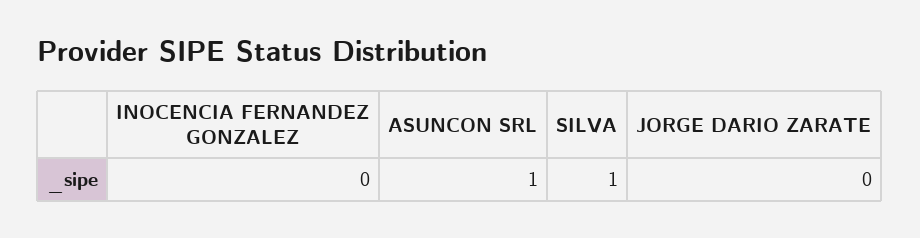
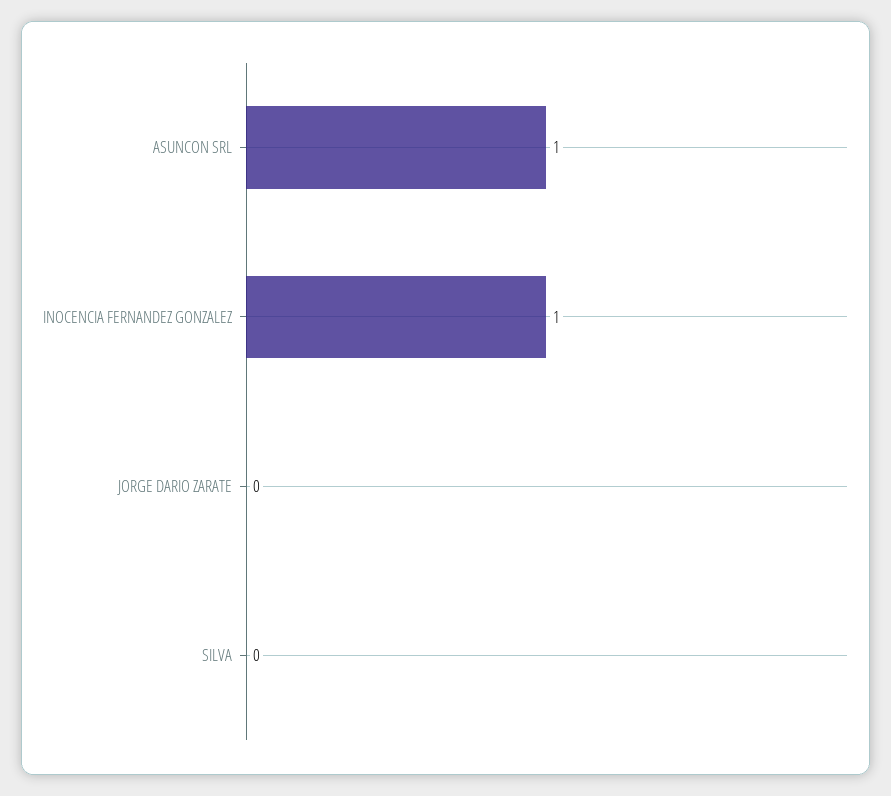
INOCENCIA FERNANDEZ GONZALEZ: 0 -> 1
SILVA: 1 -> 0

